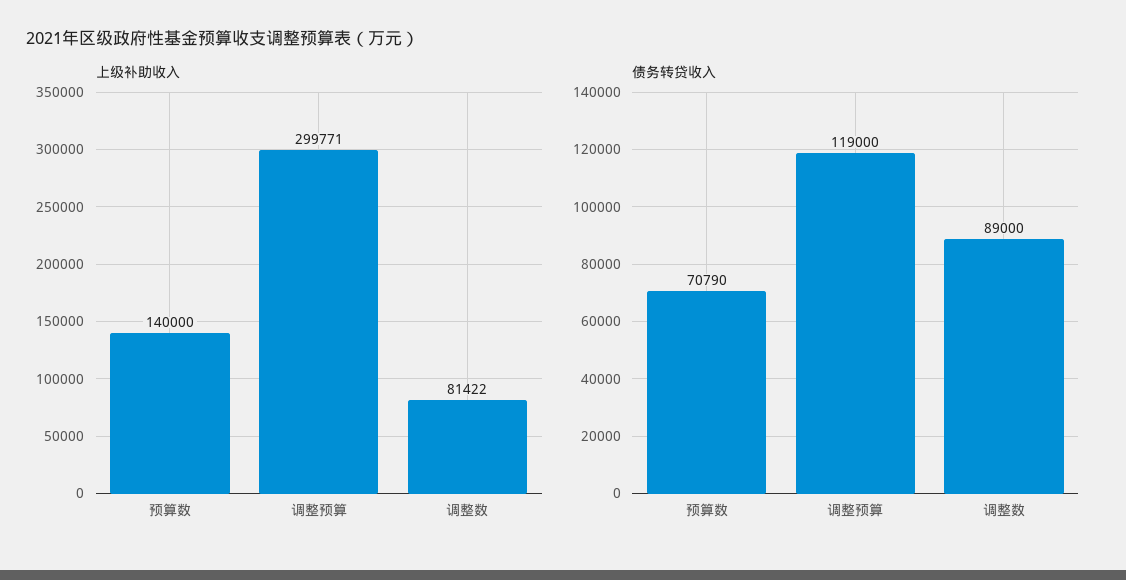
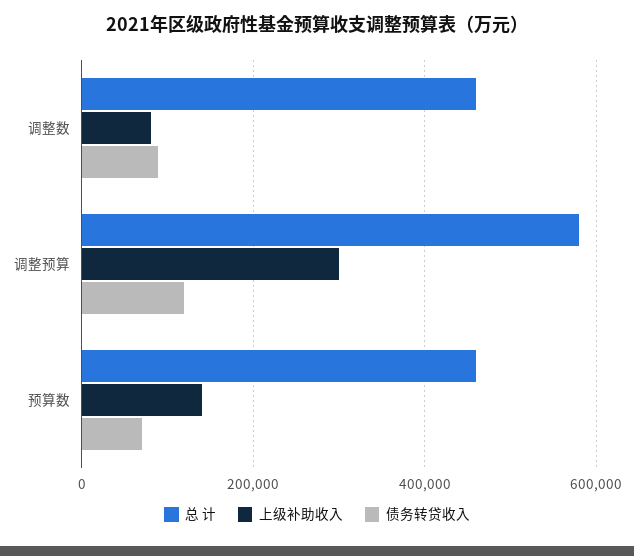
总 计, 调整数: none -> 460000
总 计, 调整预算: none -> 580000
总 计, 预算数: none -> 460000

